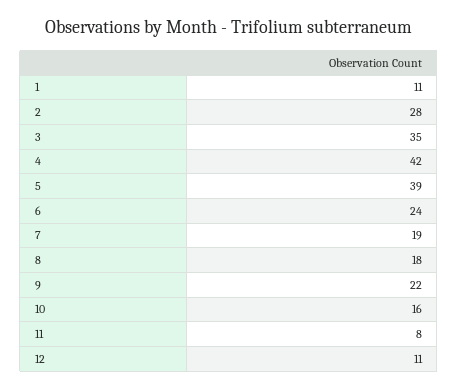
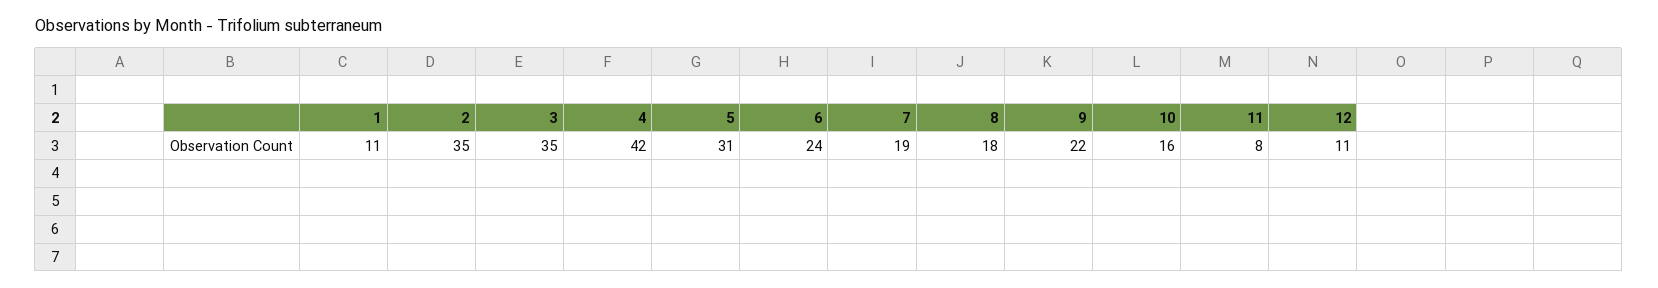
2: 28 -> 35
5: 39 -> 31

